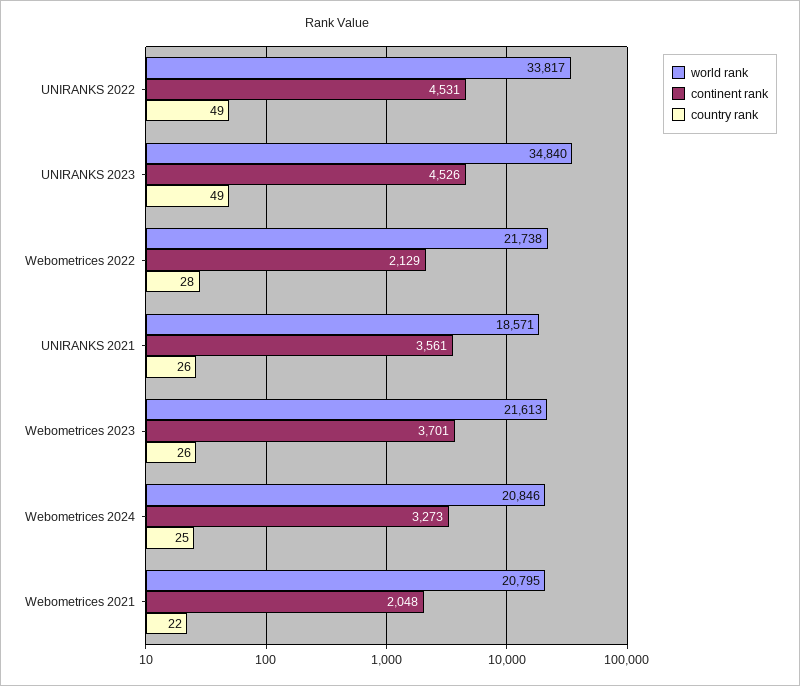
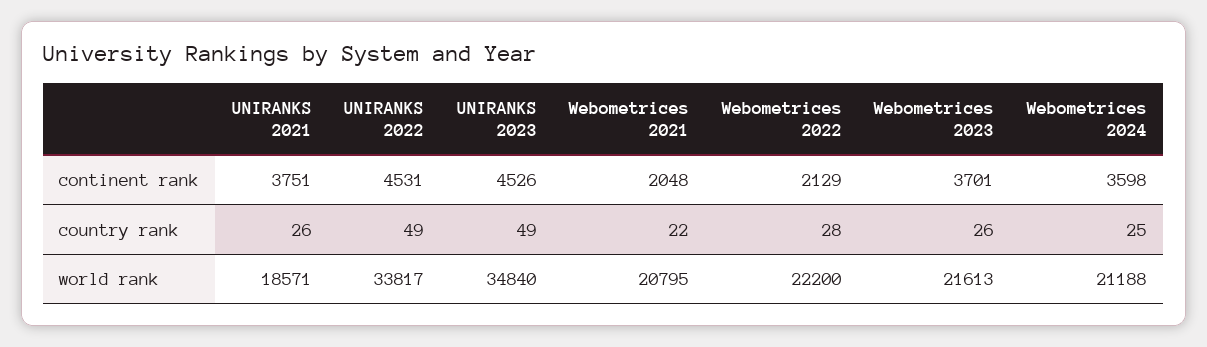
world rank, Webometrices 2022: 21738 -> 22200
continent rank, UNIRANKS 2021: 3561 -> 3751
world rank, Webometrices 2024: 20846 -> 21188
continent rank, Webometrices 2024: 3273 -> 3598

